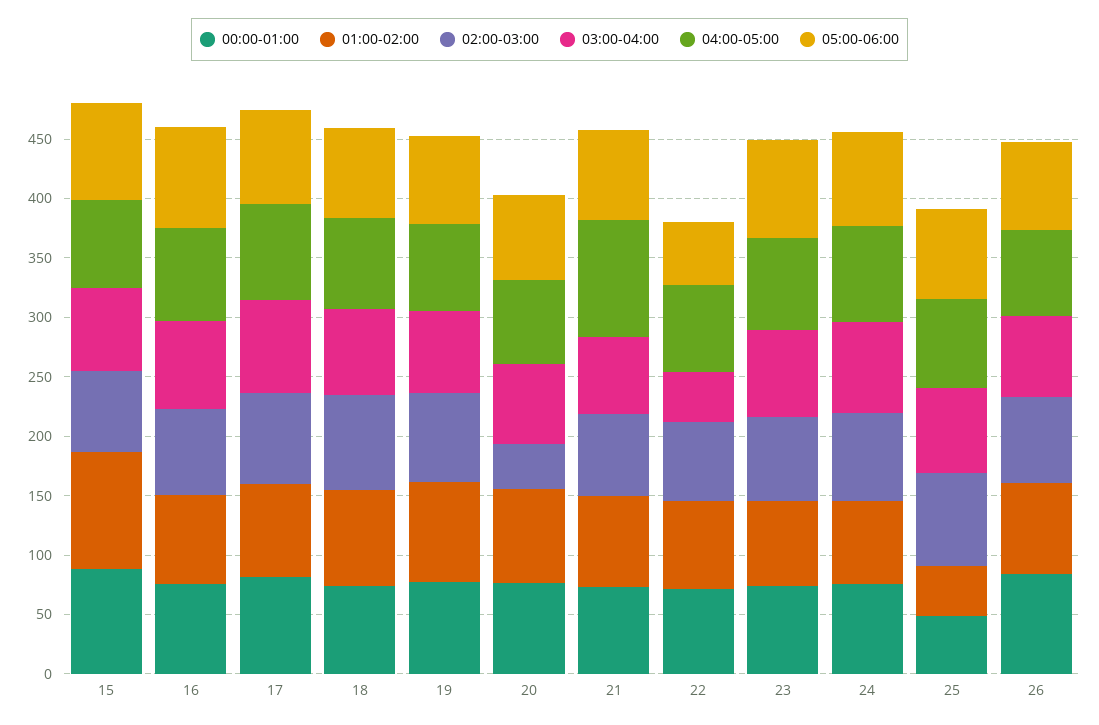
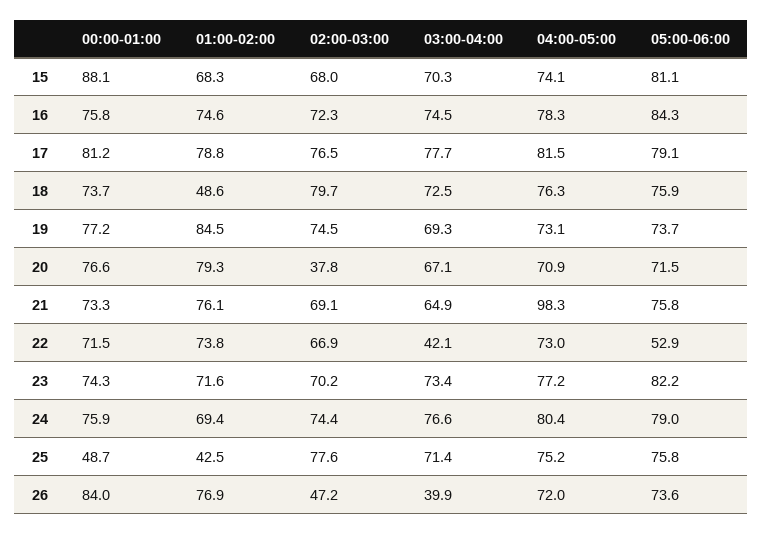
01:00-02:00, 15: 100 -> 68.3
01:00-02:00, 18: 80 -> 48.6
02:00-03:00, 26: 70 -> 47.2
03:00-04:00, 26: 70 -> 39.9

